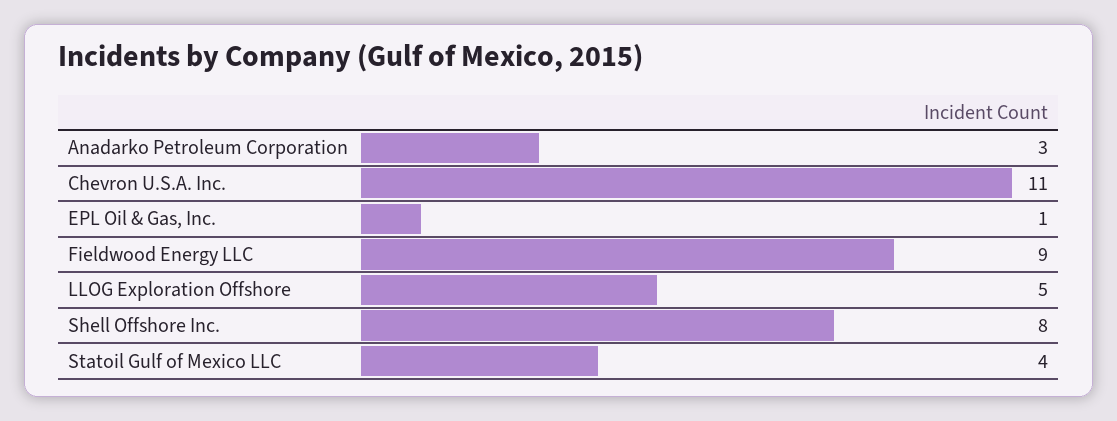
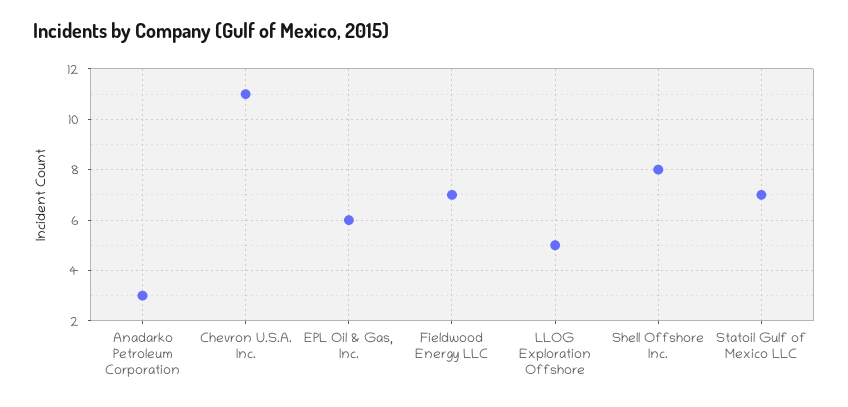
EPL Oil & Gas, Inc.: 1 -> 6
Fieldwood Energy LLC: 9 -> 7
Statoil Gulf of Mexico LLC: 4 -> 7

